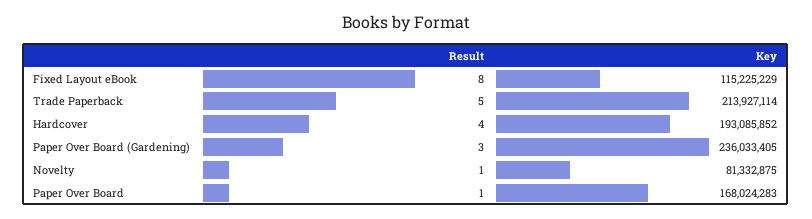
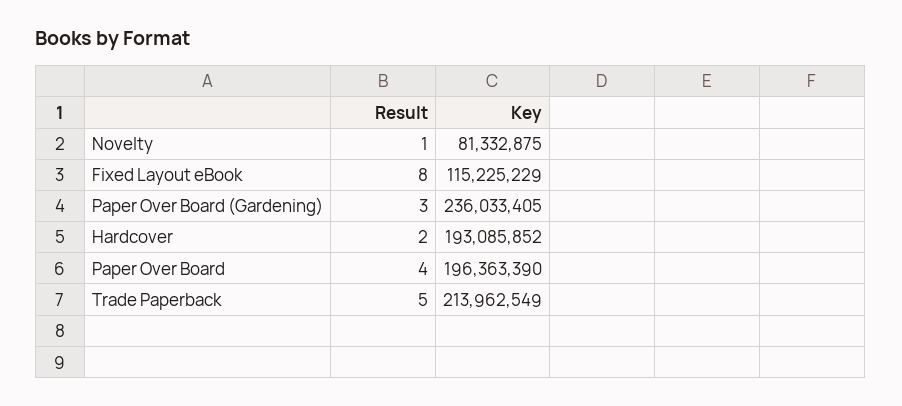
Key, Trade Paperback: 213927114 -> 213962549
Result, Hardcover: 4 -> 2
Result, Paper Over Board: 1 -> 4
Key, Paper Over Board: 168024283 -> 196363390

